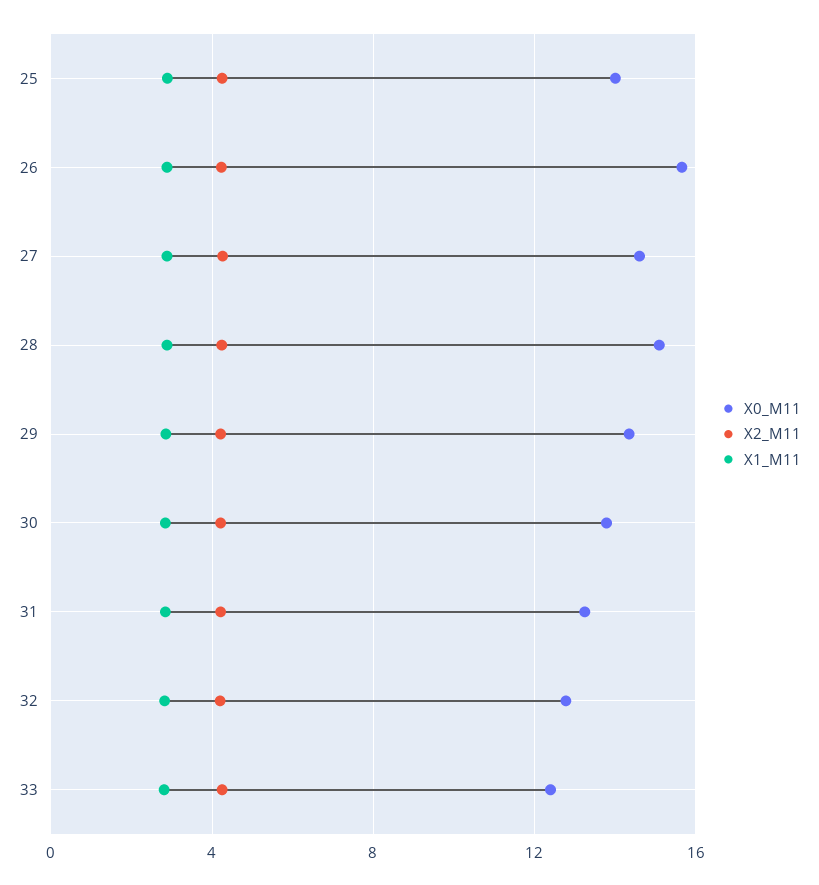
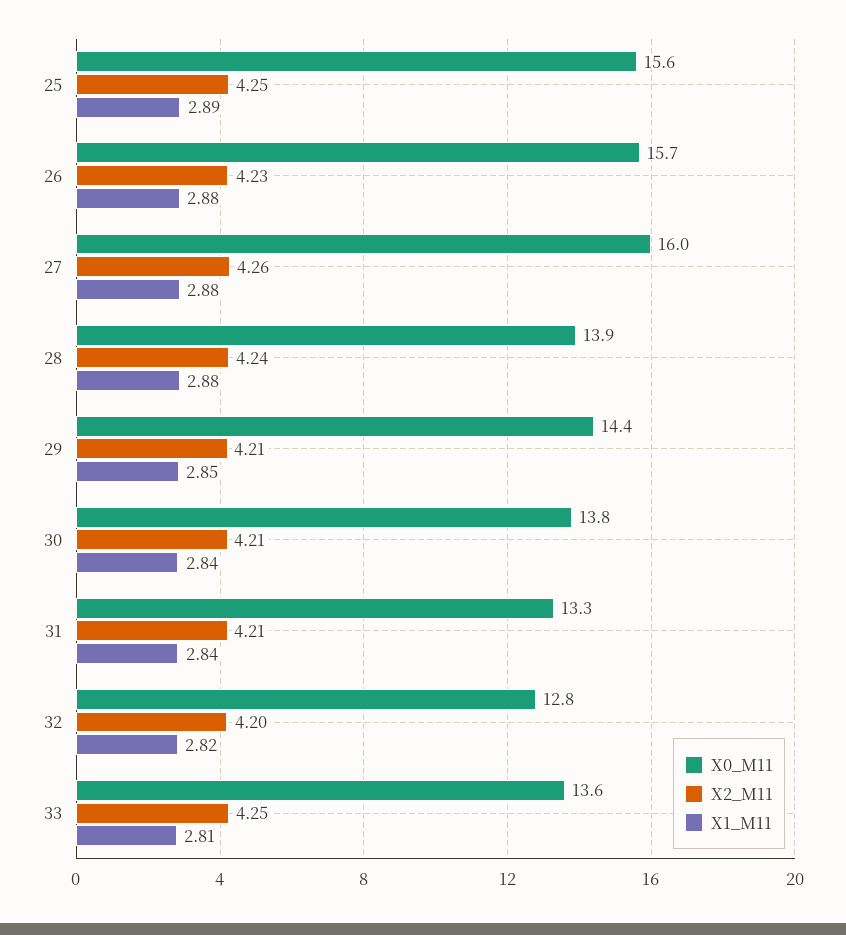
X0_M11, 25: 14 -> 15.6
X0_M11, 27: 14.5 -> 16
X0_M11, 28: 15 -> 13.9
X0_M11, 33: 12.5 -> 13.6

